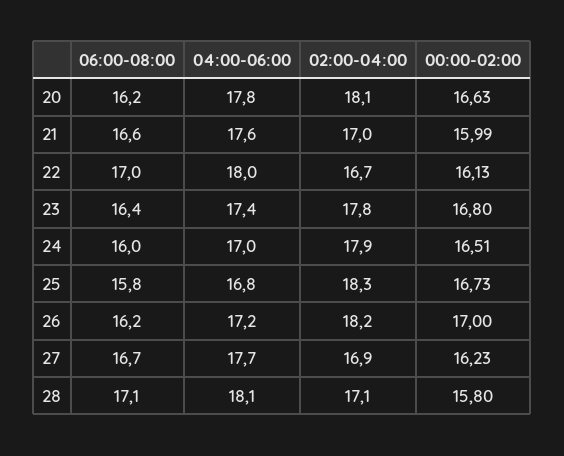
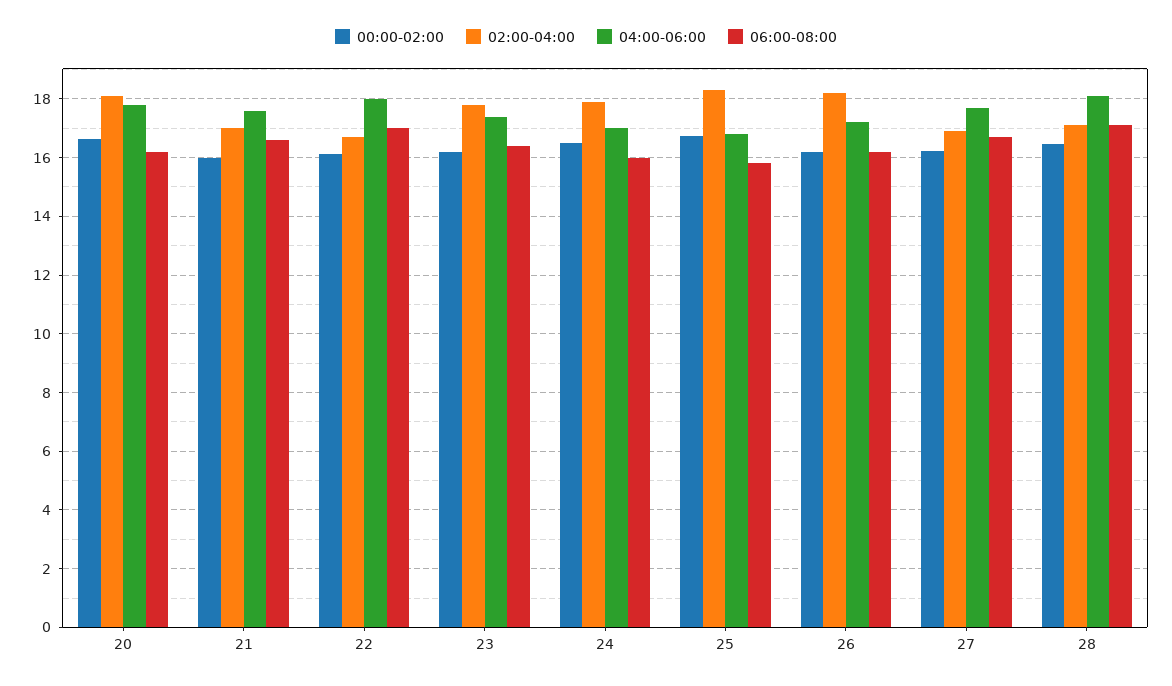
00:00-02:00, 23: 16.8 -> 16.25
00:00-02:00, 26: 17 -> 16.25
00:00-02:00, 28: 15.8 -> 16.5

